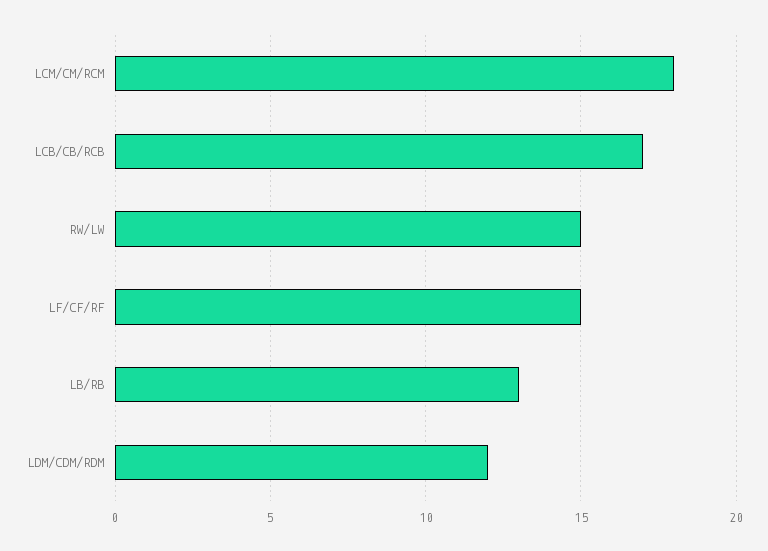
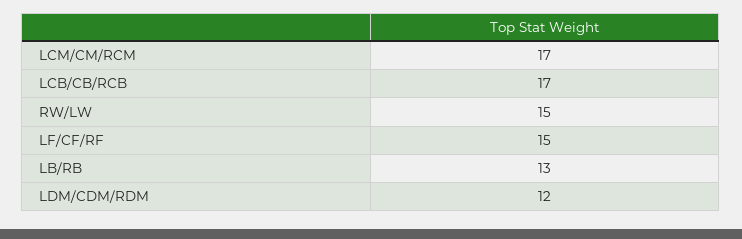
LCM/CM/RCM: 18 -> 17

